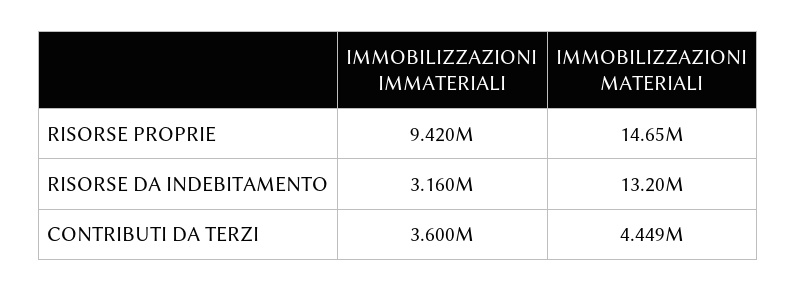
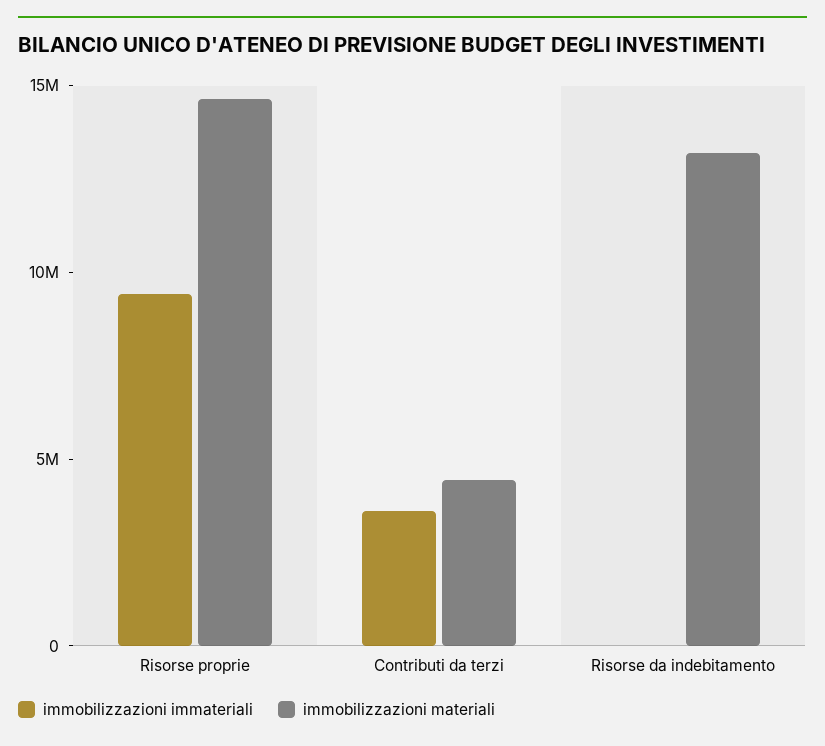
IMMOBILIZZAZIONI IMMATERIALI, RISORSE DA INDEBITAMENTO: 3160000 -> 0

